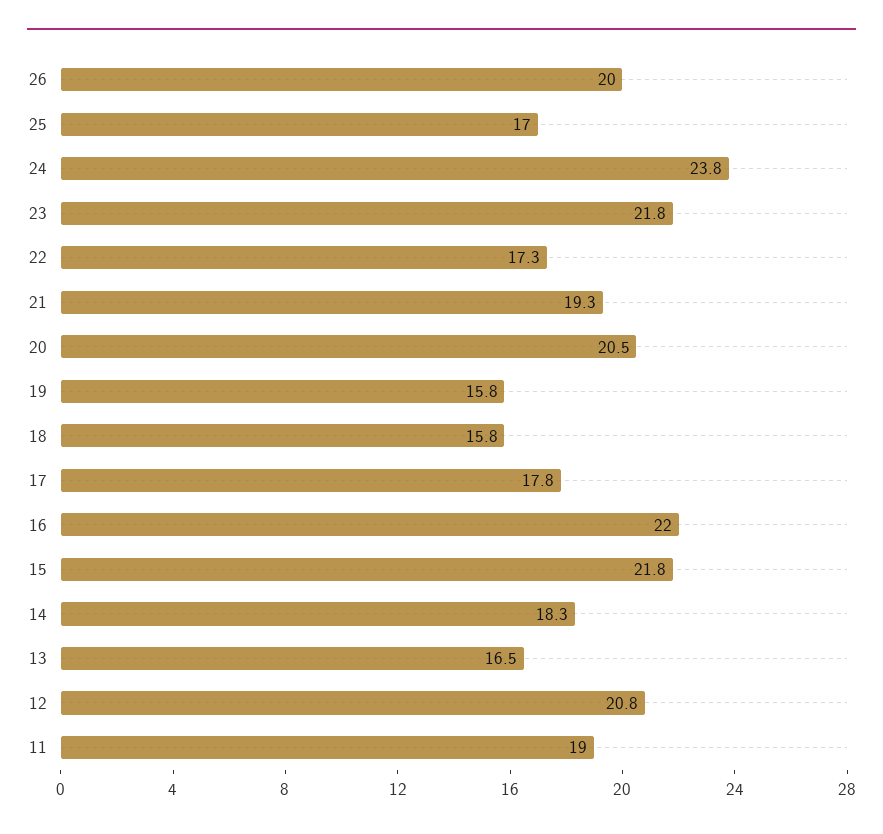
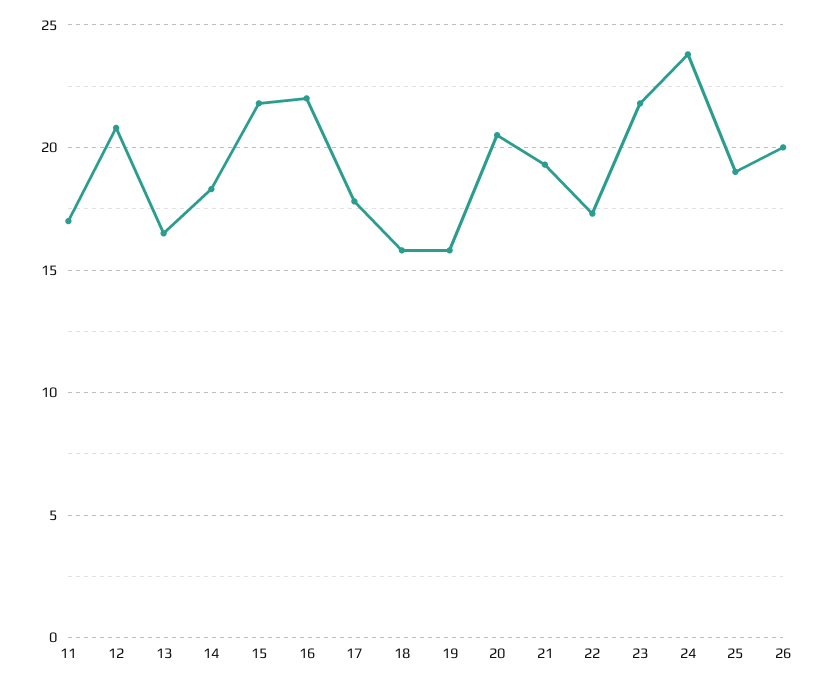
25: 17 -> 19
11: 19 -> 17

